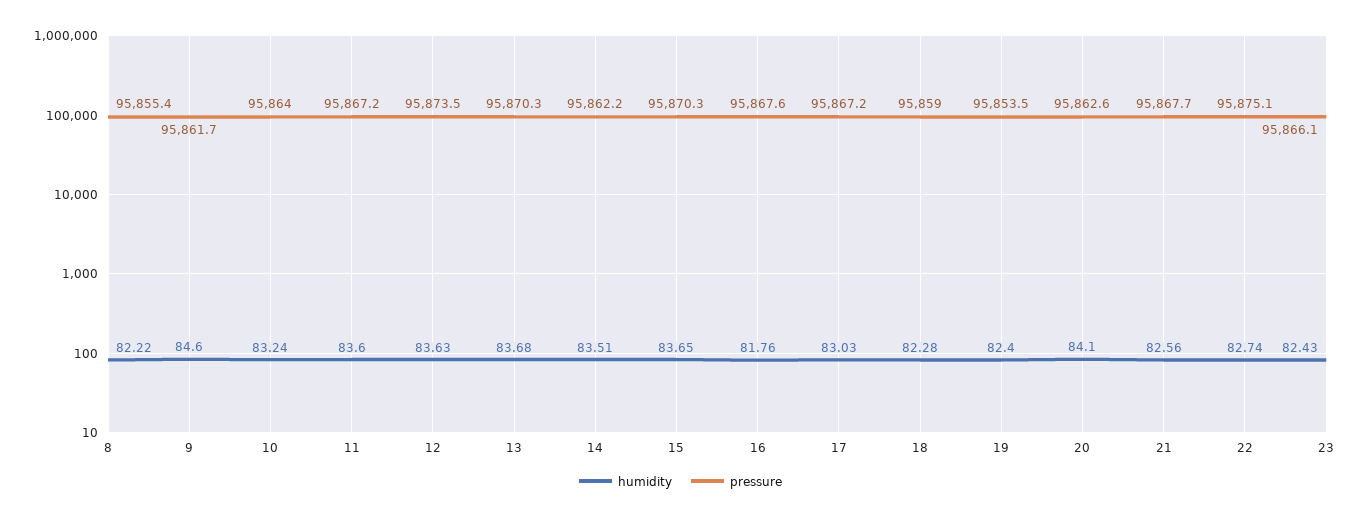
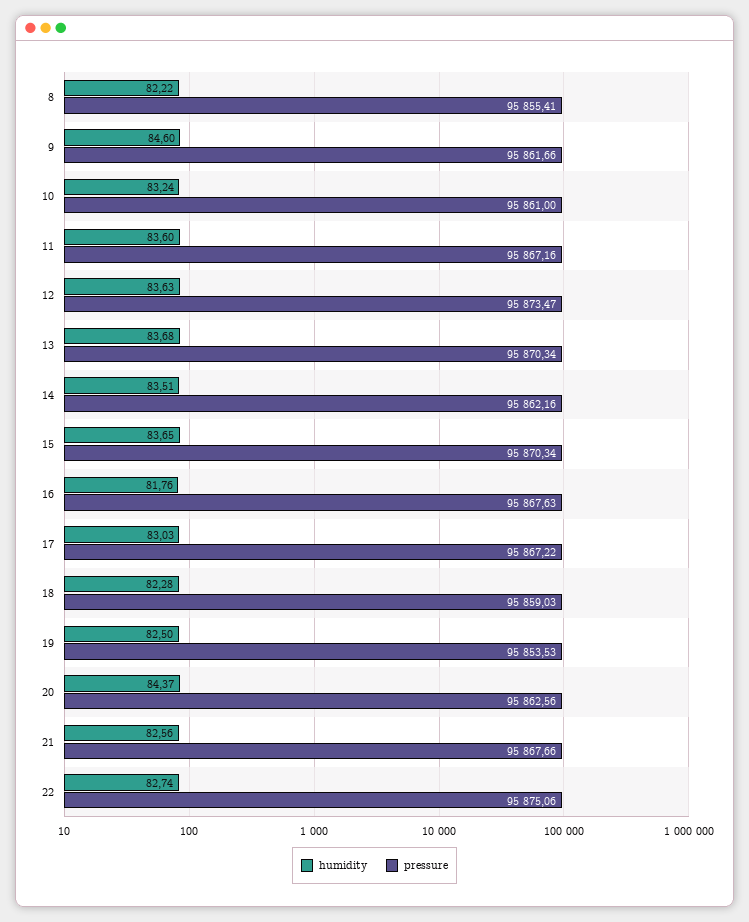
pressure, 10: 95864 -> 95861
humidity, 19: 82.4 -> 82.5
humidity, 20: 84.1 -> 84.37
humidity, 23: 82.43 -> none
pressure, 23: 95866.1 -> none

